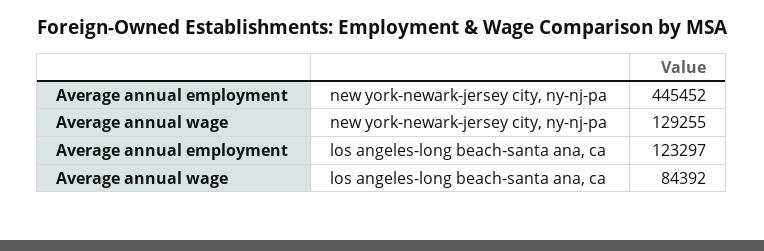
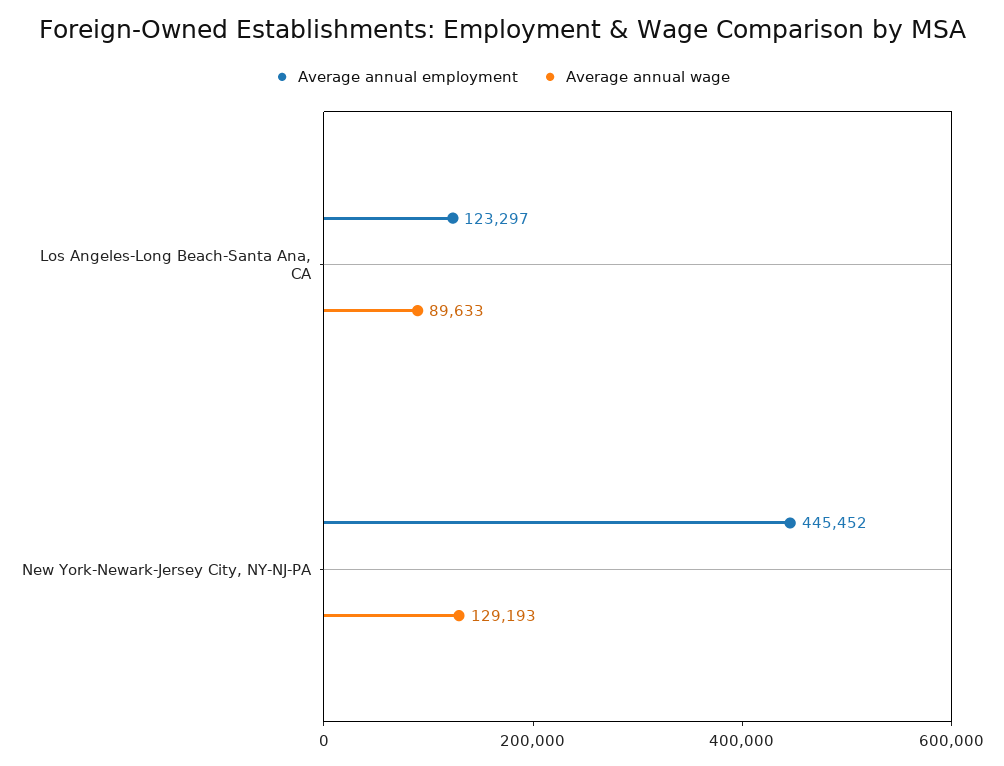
Average annual wage, new york-newark-jersey city, ny-nj-pa: 129255 -> 129193
Average annual wage, los angeles-long beach-santa ana, ca: 84392 -> 89633

